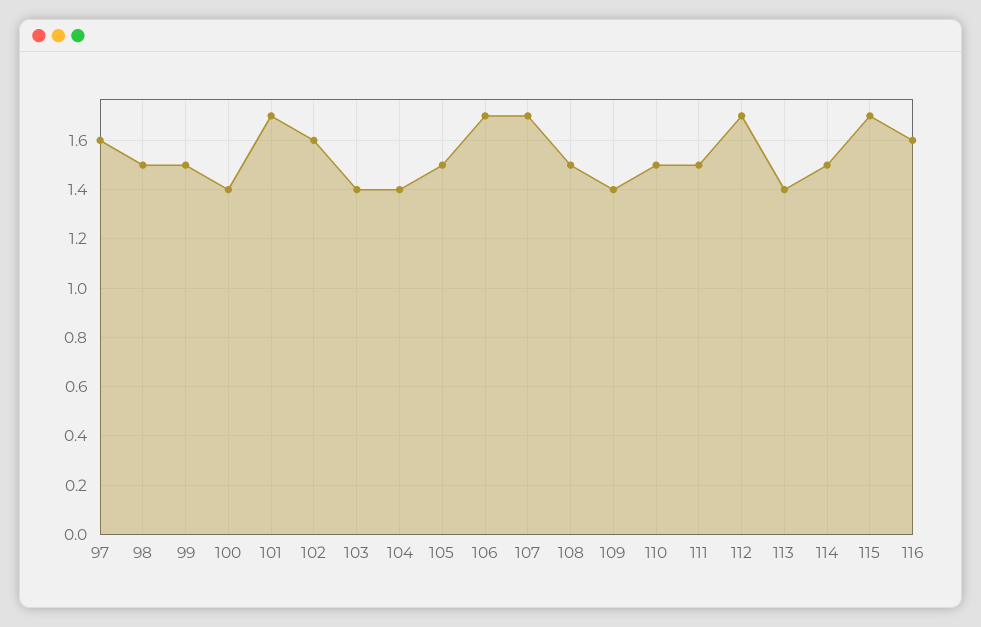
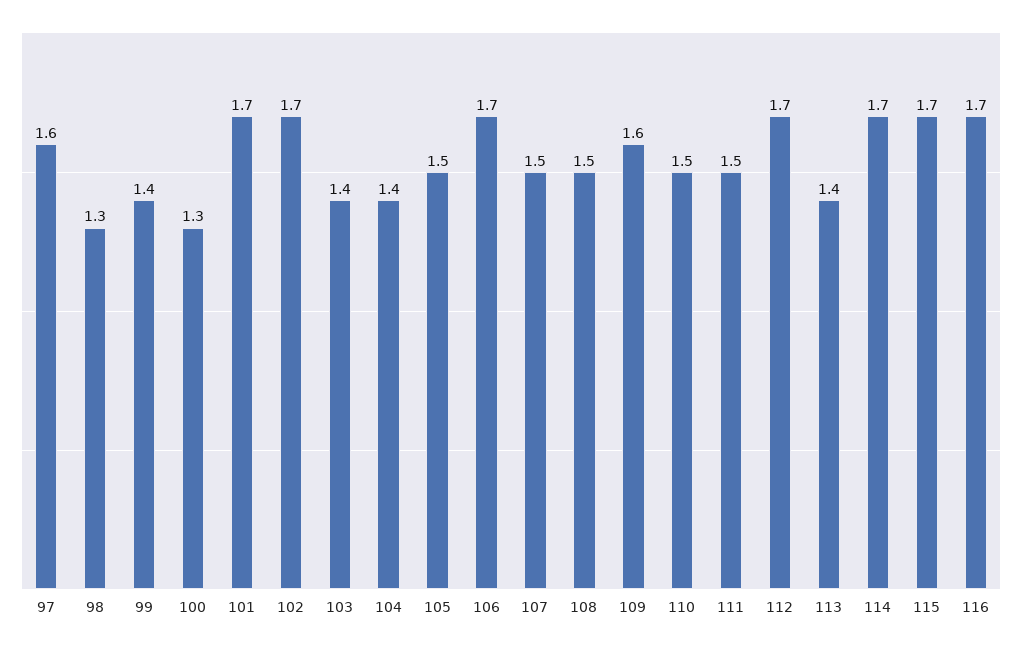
98: 1.5 -> 1.3
99: 1.5 -> 1.4
100: 1.4 -> 1.3
102: 1.6 -> 1.7
107: 1.7 -> 1.5
109: 1.4 -> 1.6
114: 1.5 -> 1.7
116: 1.6 -> 1.7

